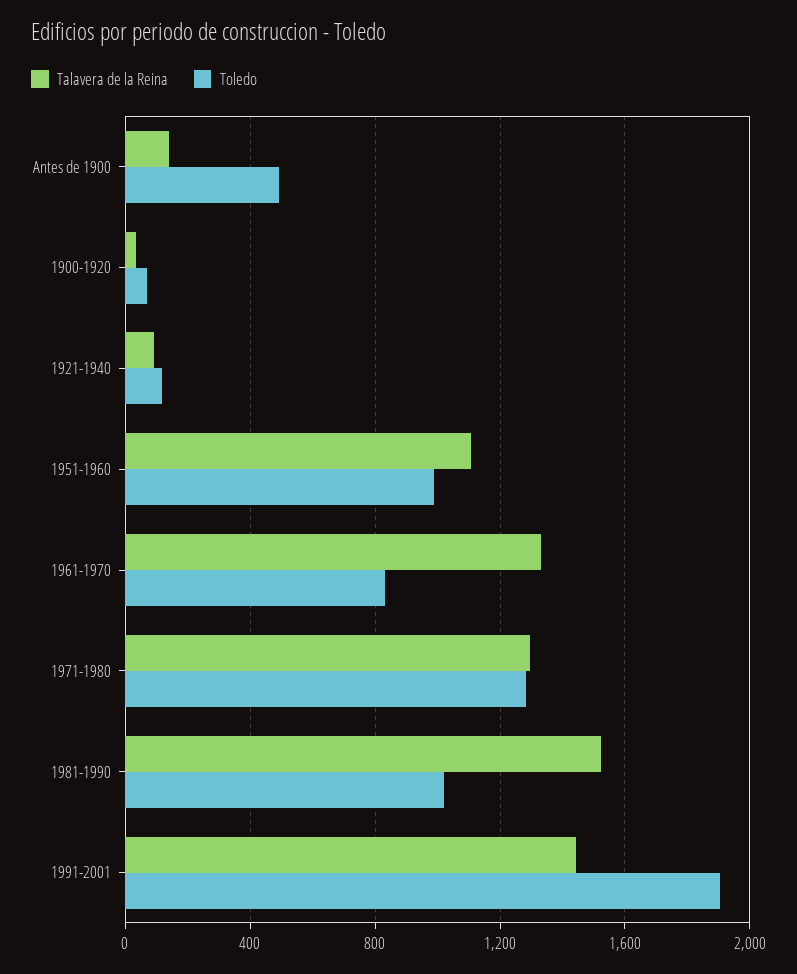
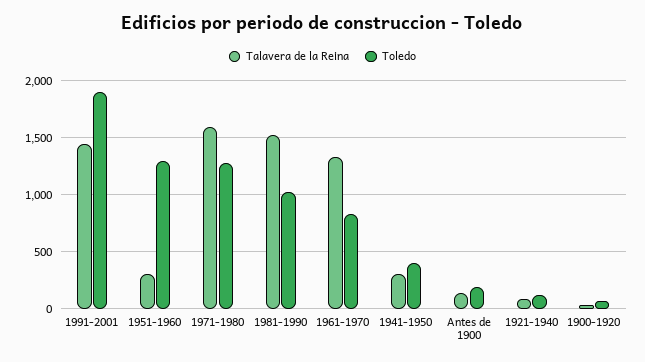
Toledo, Antes de 1900: 500 -> 200
Talavera de la Reina, 1951-1960: 1100 -> 300
Toledo, 1951-1960: 1000 -> 1300
Talavera de la Reina, 1971-1980: 1300 -> 1600
Talavera de la Reina, 1941-1950: none -> 300
Toledo, 1941-1950: none -> 400

